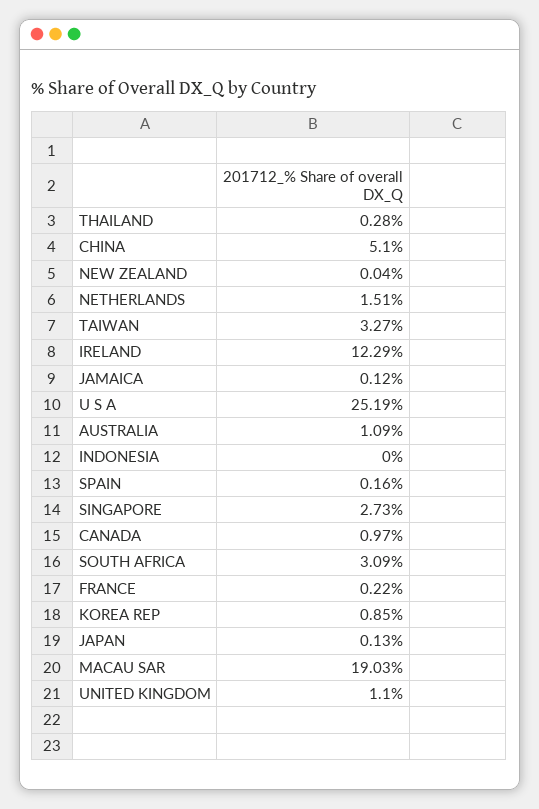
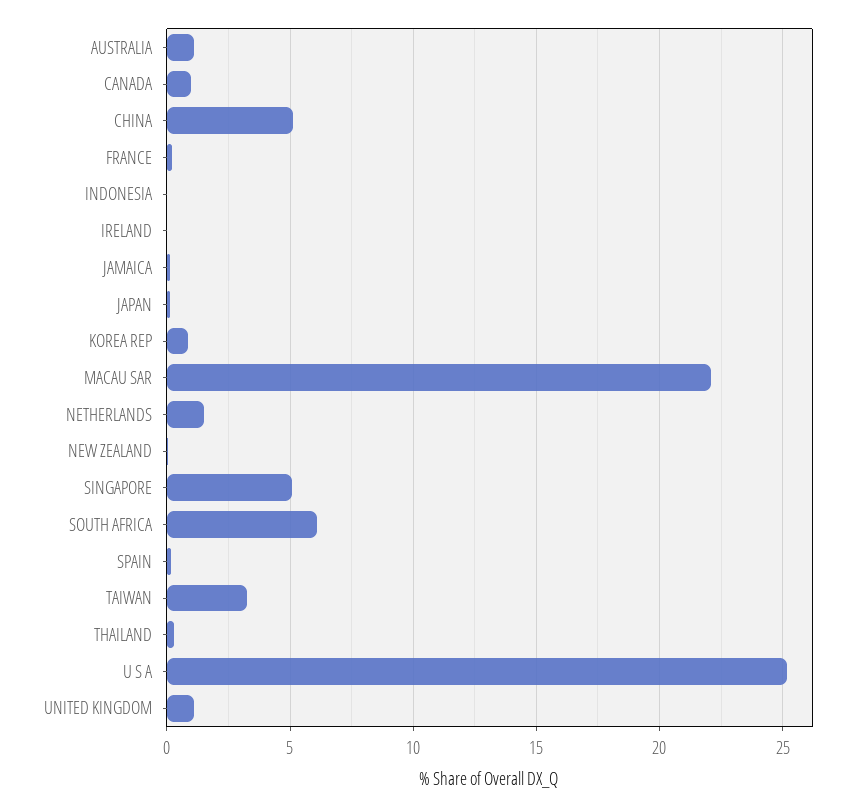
IRELAND: 12.29 -> 0
SINGAPORE: 2.73 -> 5
SOUTH AFRICA: 3.09 -> 6
MACAU SAR: 19.03 -> 22

